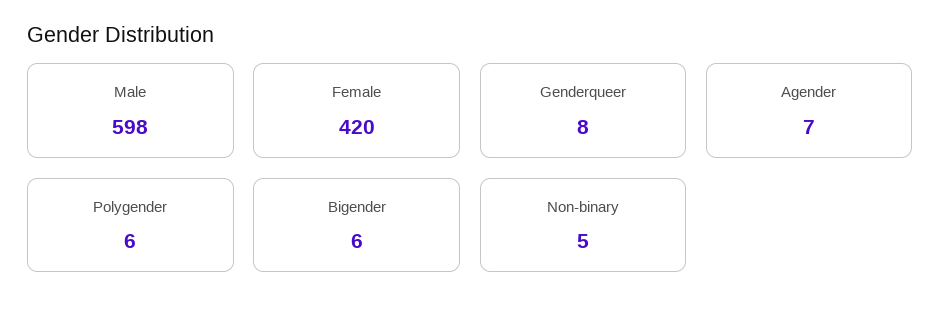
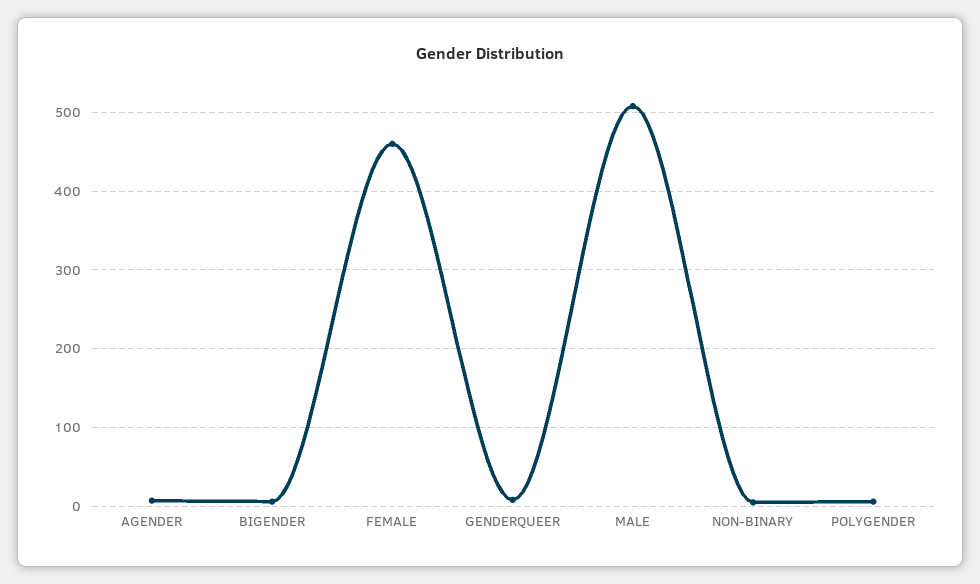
Male: 598 -> 510
Female: 420 -> 460

